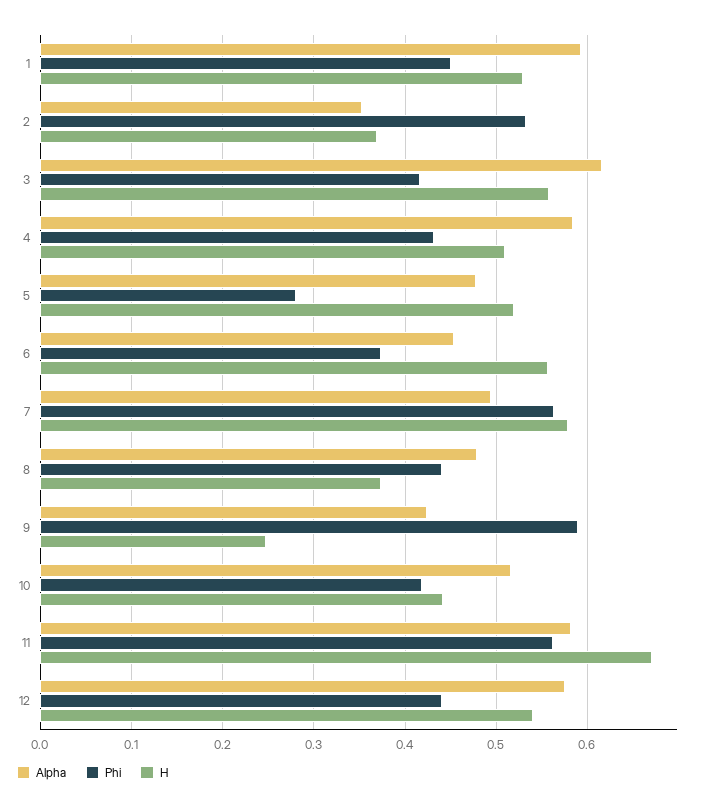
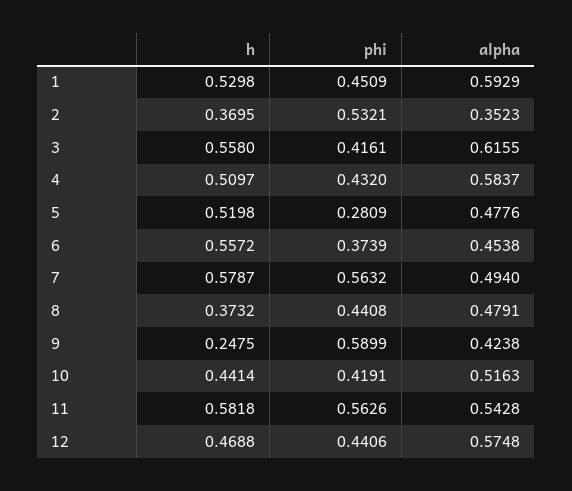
Alpha, 11: 0.58 -> 0.5428
H, 11: 0.67 -> 0.5818
H, 12: 0.54 -> 0.4688

